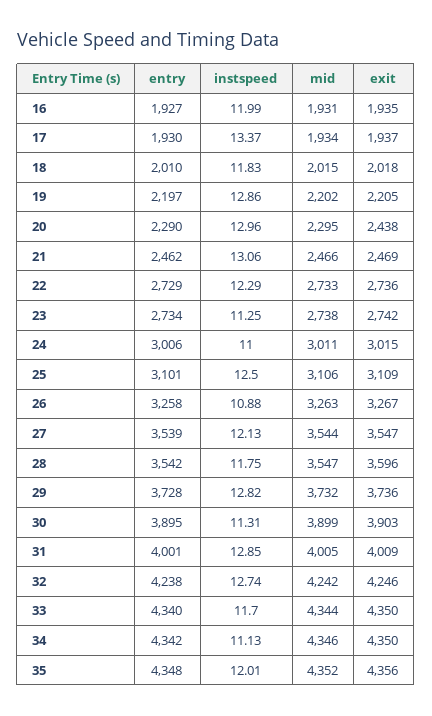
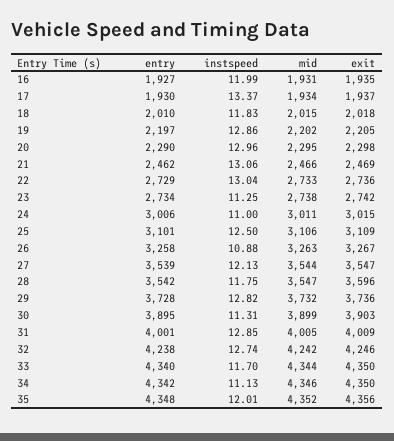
exit, 20: 2438 -> 2298
instspeed, 22: 12.29 -> 13.04

